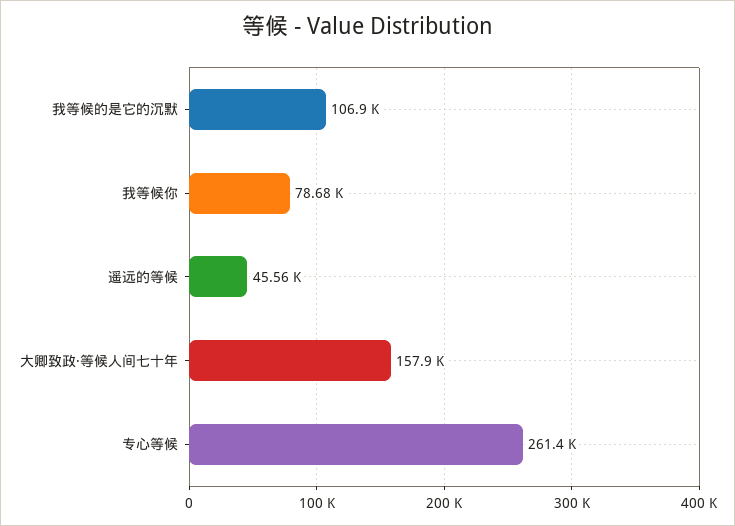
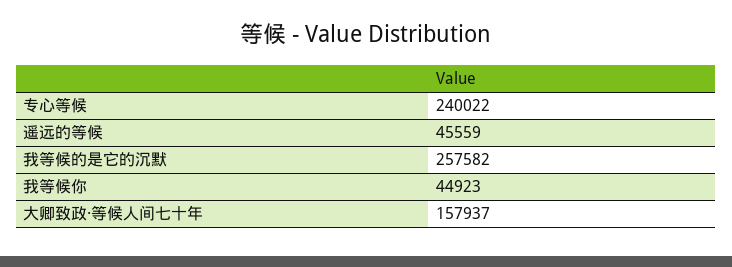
我等候的是它的沉默: 106900 -> 257582
我等候你: 78680 -> 44923
专心等候: 261400 -> 240022

